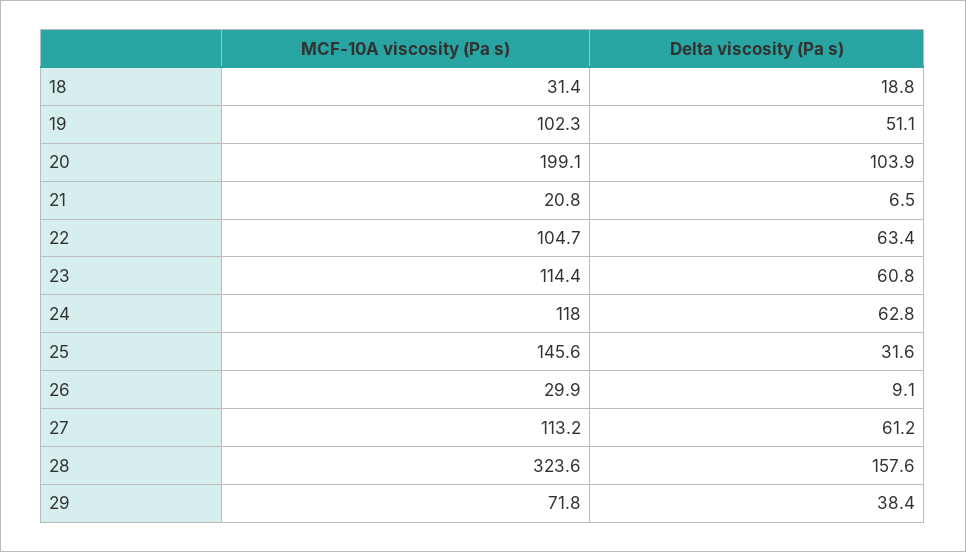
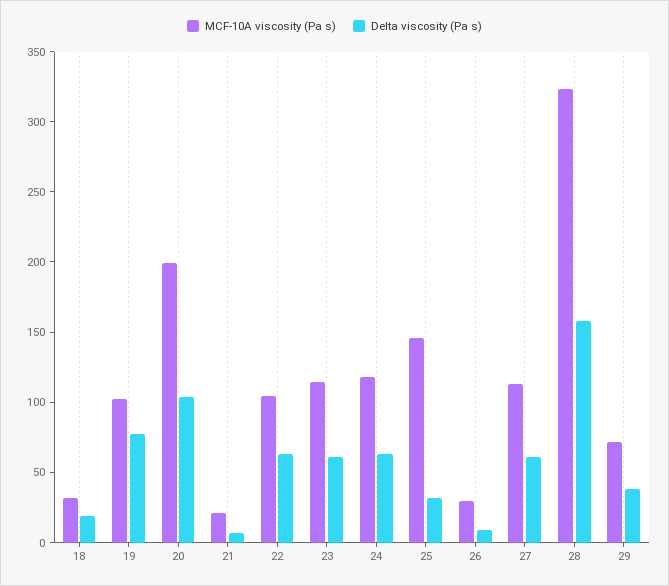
Delta viscosity (Pa s), 19: 51.1 -> 80

